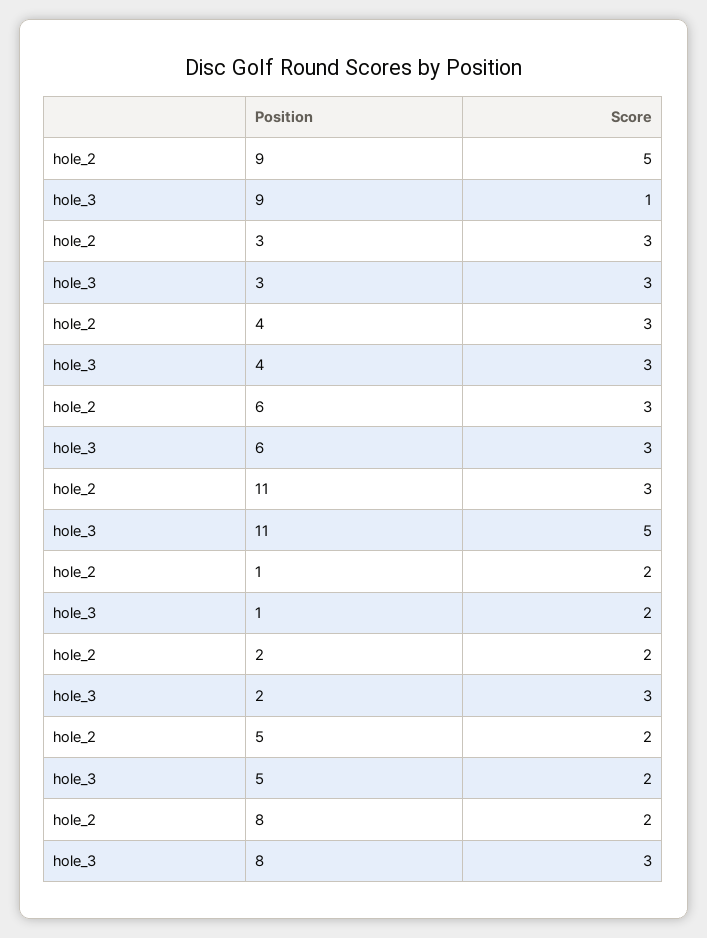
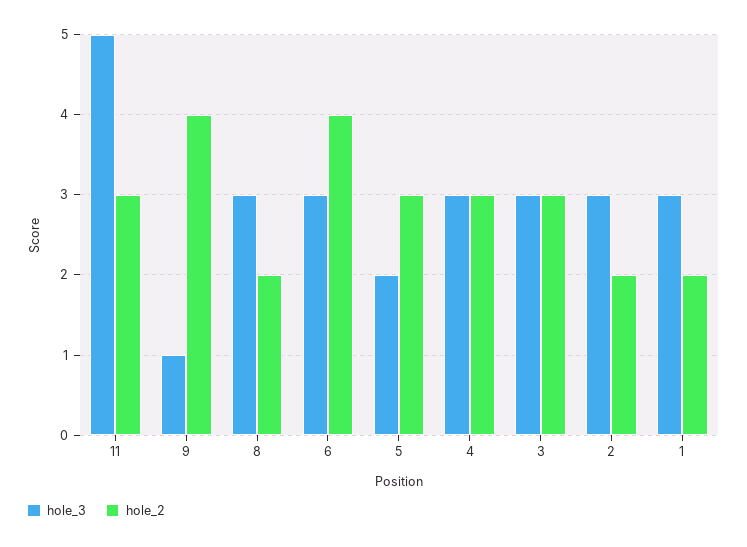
hole_2, 9: 5 -> 4
hole_2, 6: 3 -> 4
hole_3, 1: 2 -> 3
hole_2, 5: 2 -> 3

